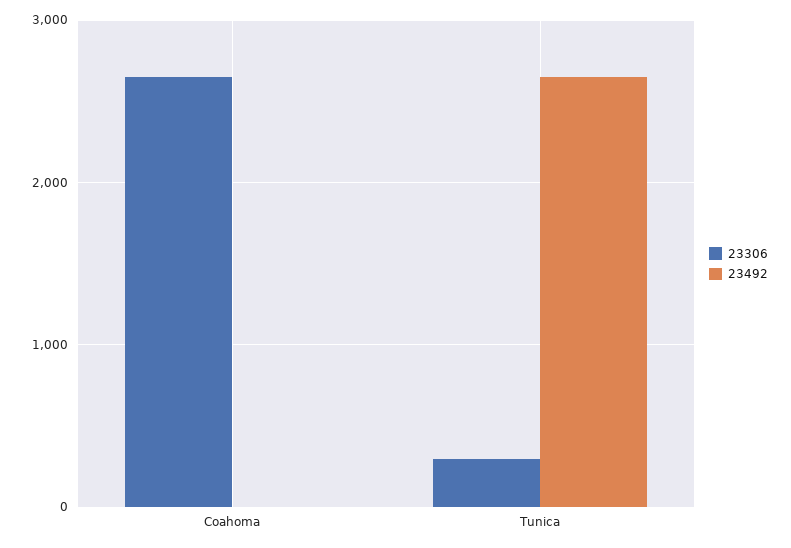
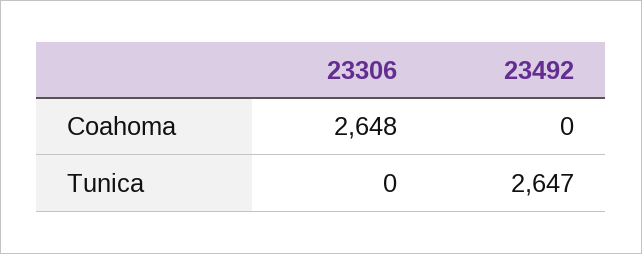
23306, Tunica: 300 -> 0

